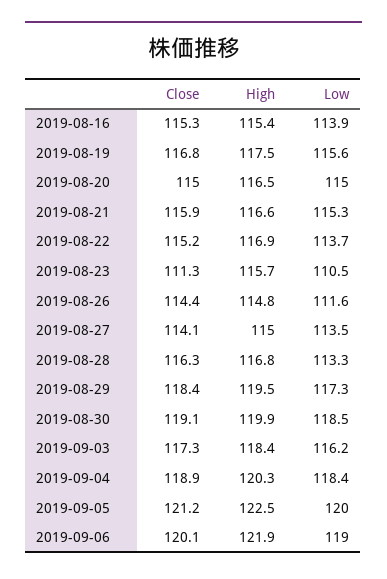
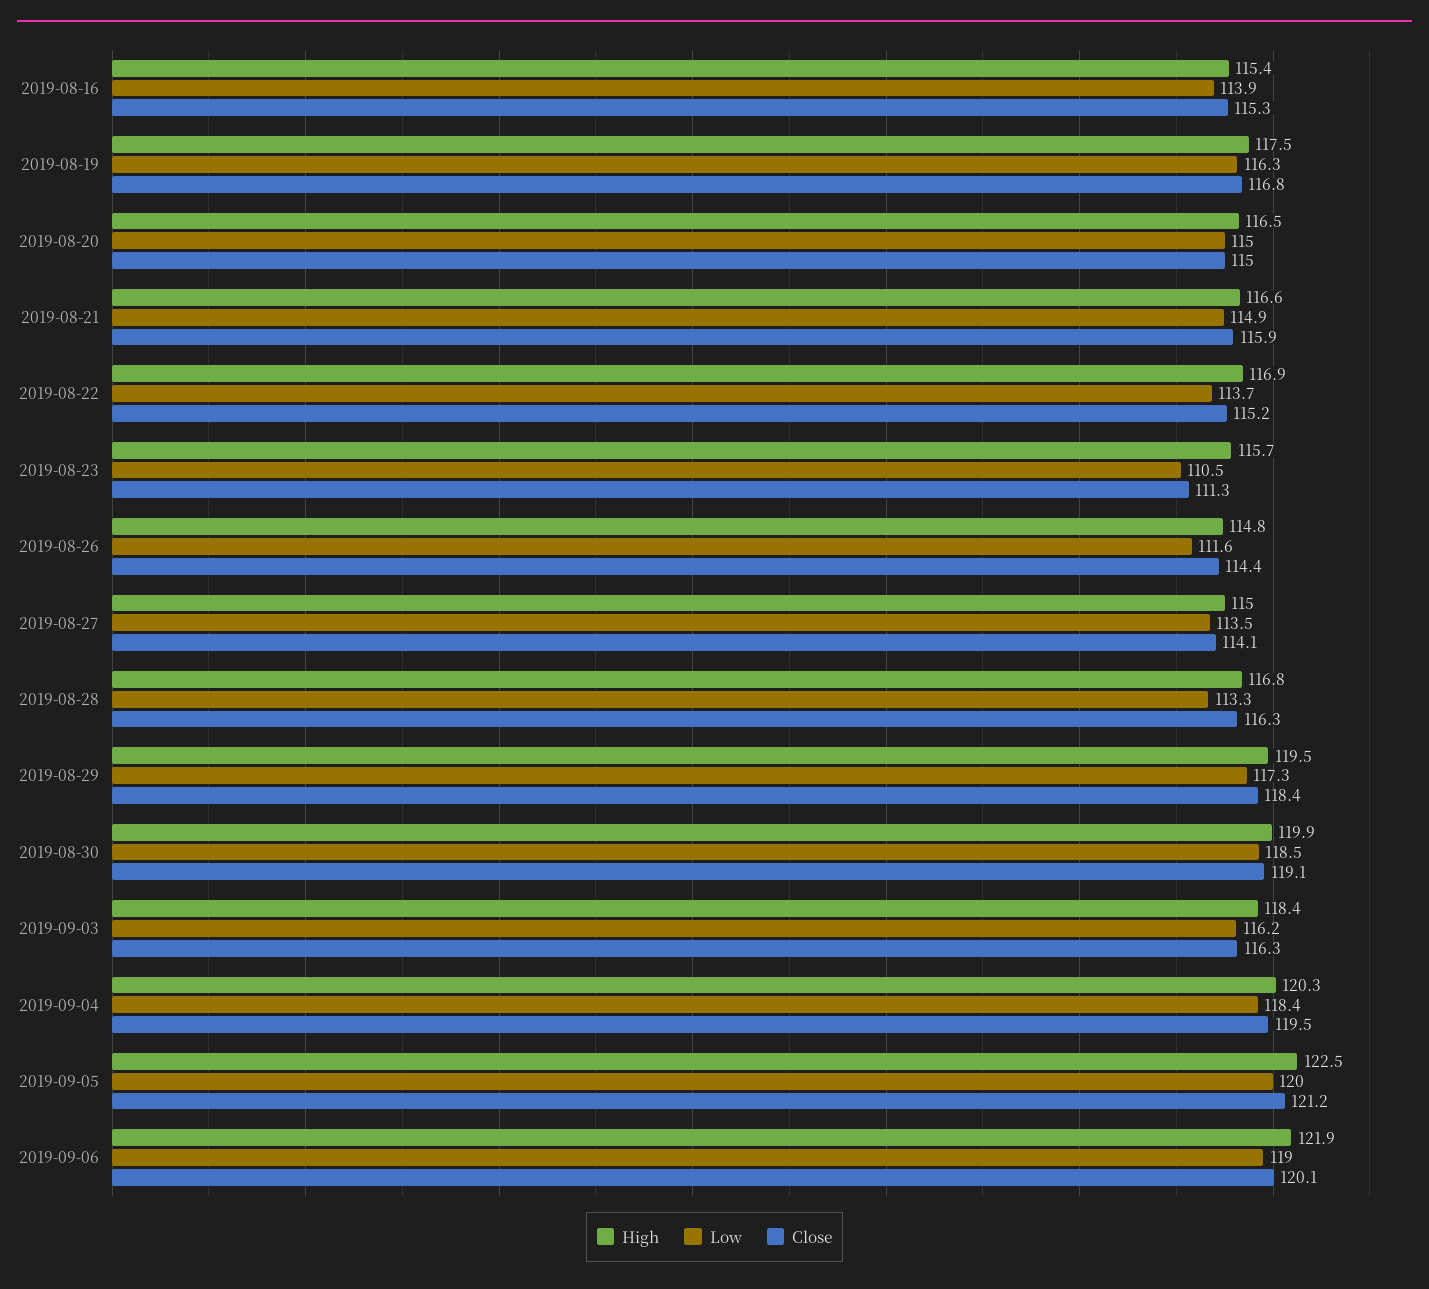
Low, 2019-08-19: 115.6 -> 116.3
Low, 2019-08-21: 115.3 -> 114.9
Close, 2019-09-03: 117.3 -> 116.3
Close, 2019-09-04: 118.9 -> 119.5

